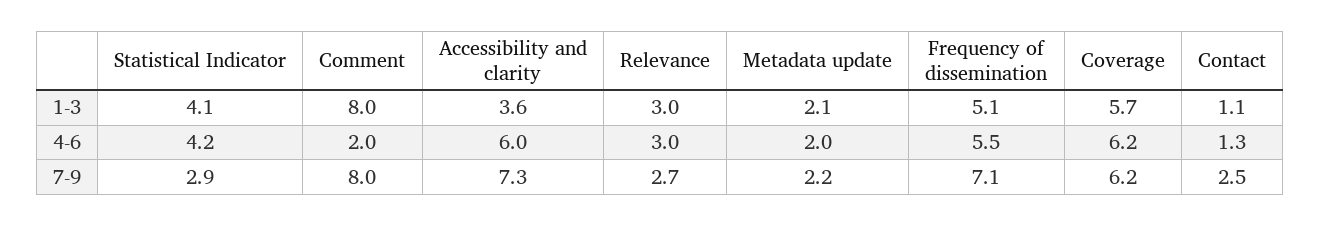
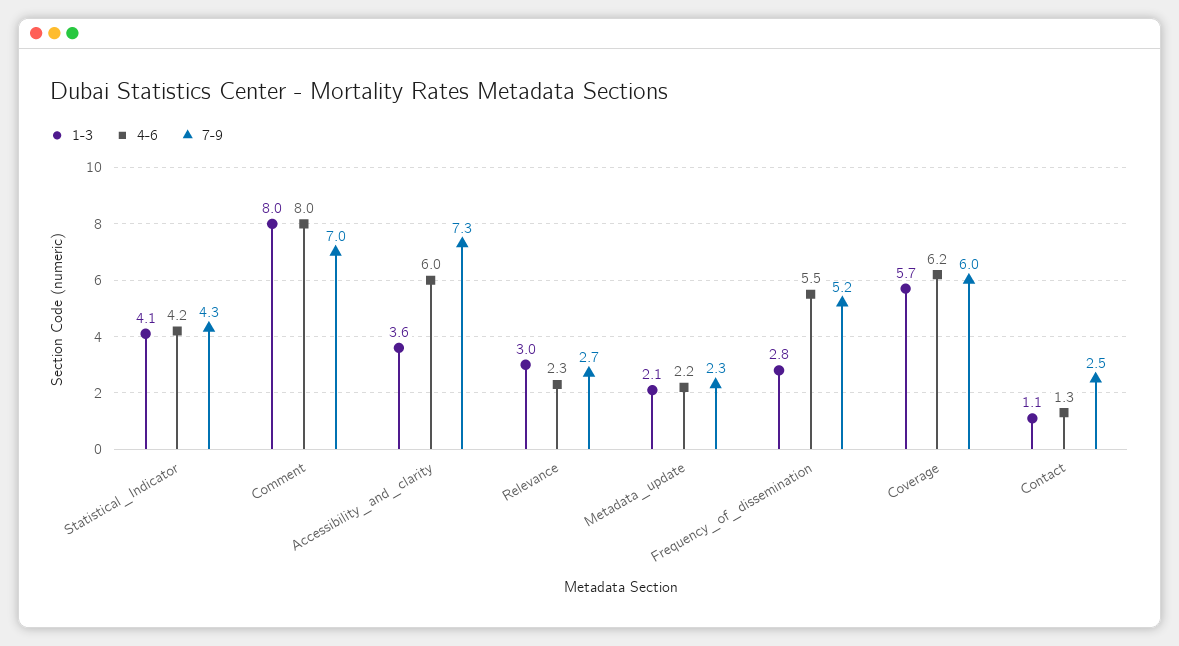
1-3, Frequency of dissemination: 5.1 -> 2.8
4-6, Comment: 2 -> 8
4-6, Relevance: 3 -> 2.3
4-6, Metadata update: 2 -> 2.2
7-9, Statistical Indicator: 2.9 -> 4.3
7-9, Comment: 8 -> 7
7-9, Metadata update: 2.2 -> 2.3
7-9, Frequency of dissemination: 7.1 -> 5.2
7-9, Coverage: 6.2 -> 6

